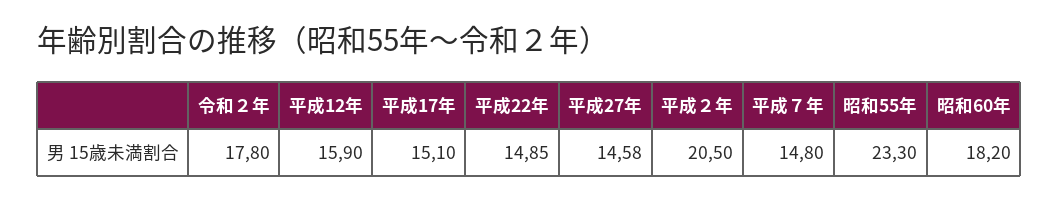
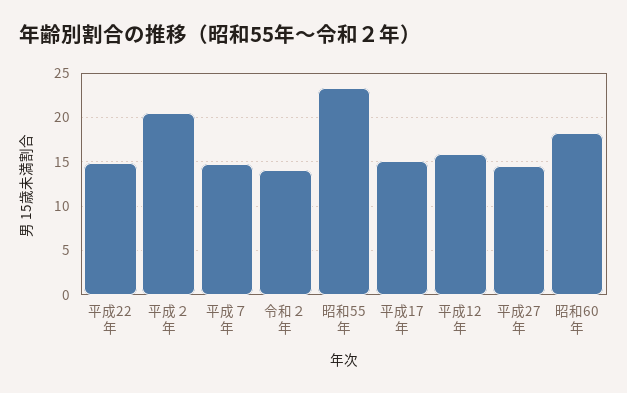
令和２年: 17.8 -> 14

